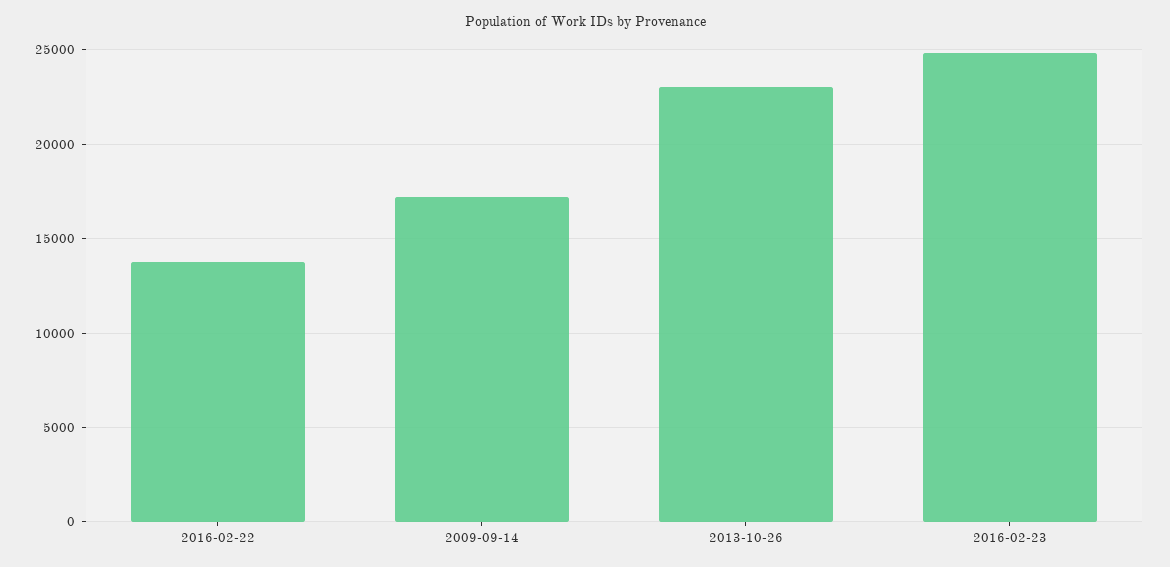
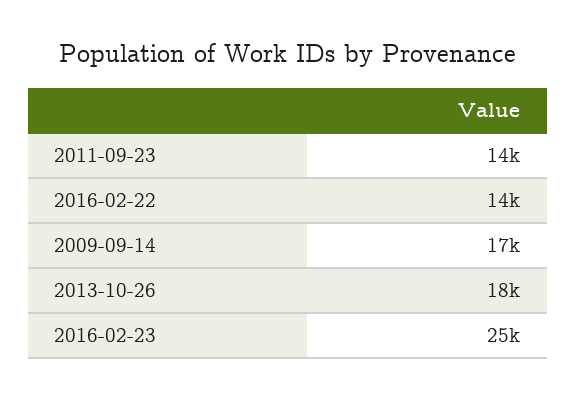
2013-10-26: 23000 -> 18000
2011-09-23: none -> 14000

